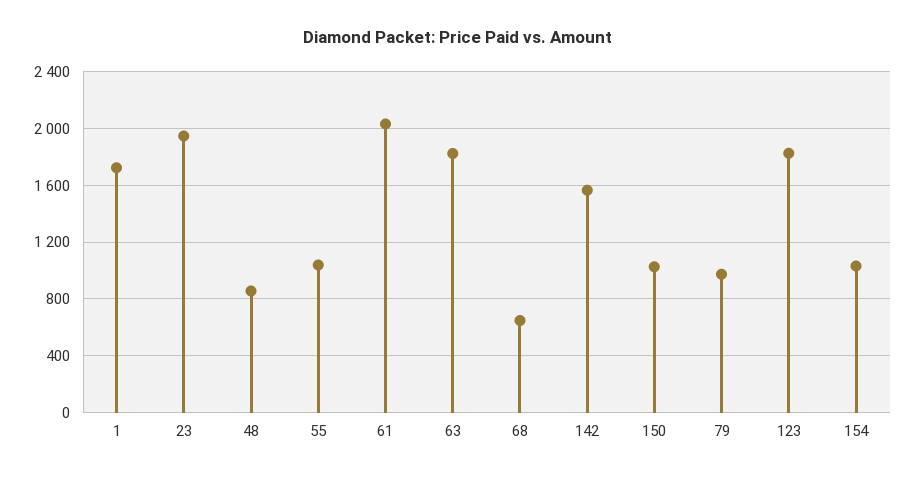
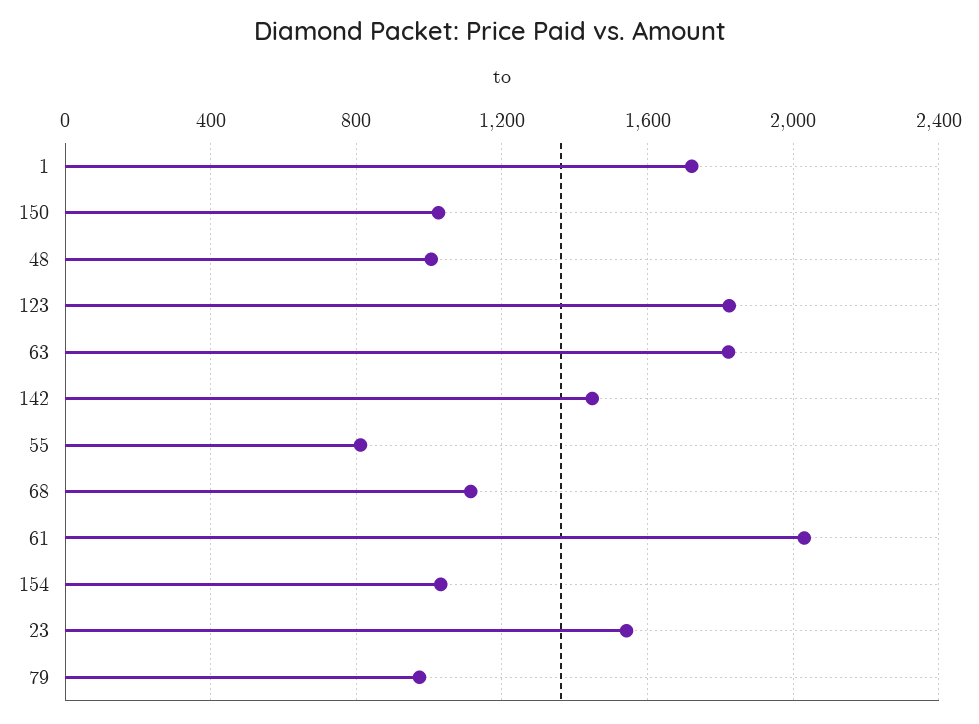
23: 1950 -> 1550
48: 850 -> 1000
55: 1050 -> 800
68: 650 -> 1100
142: 1550 -> 1450

